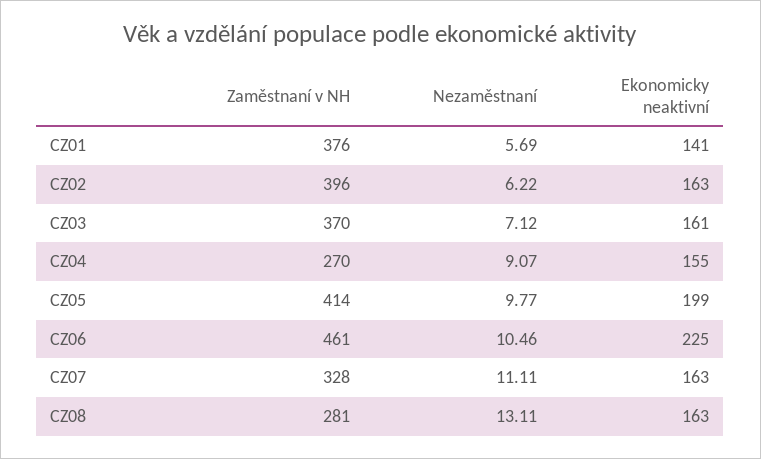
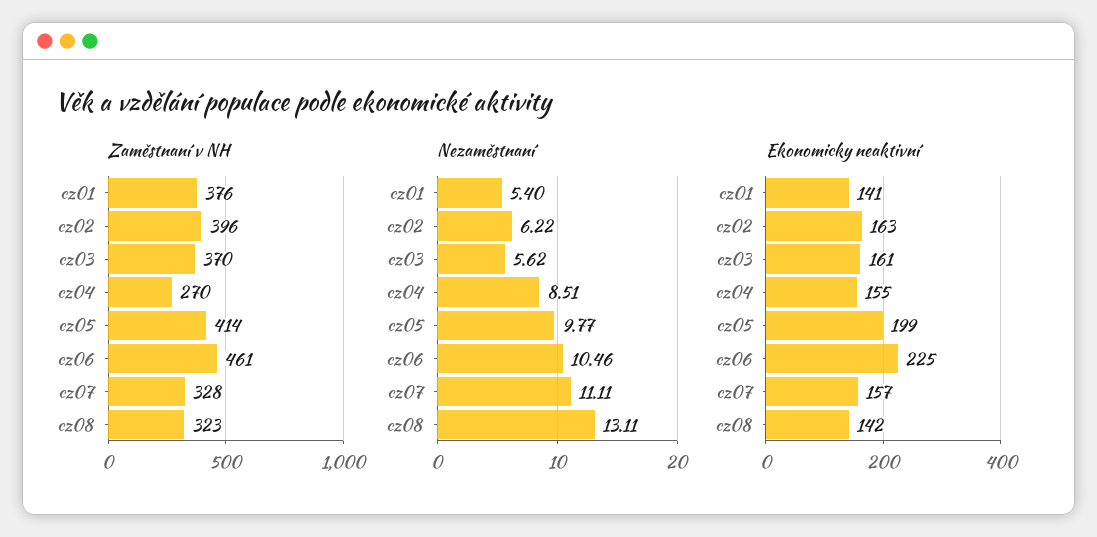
Nezaměstnaní, CZ01: 5.69 -> 5.4
Nezaměstnaní, CZ03: 7.12 -> 5.62
Nezaměstnaní, CZ04: 9.07 -> 8.51
Ekonomicky neaktivní, CZ07: 163 -> 157
Zaměstnaní v NH, CZ08: 281 -> 323
Ekonomicky neaktivní, CZ08: 163 -> 142

